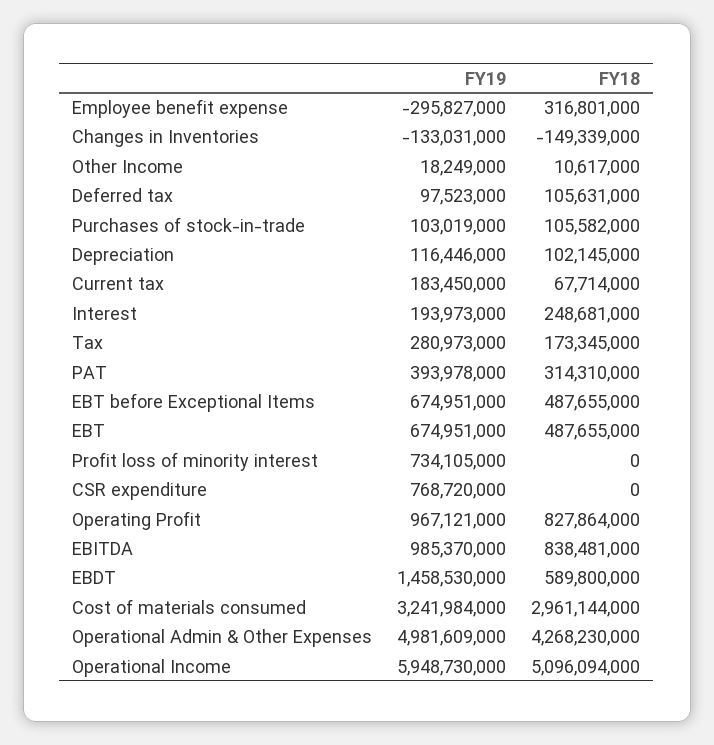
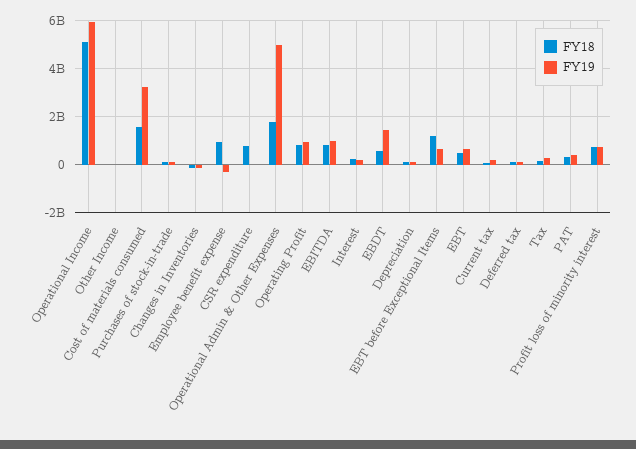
FY18, Employee benefit expense: 316801000 -> 1000000000
FY18, EBT before Exceptional Items: 487655000 -> 1250000000
FY18, Profit loss of minority interest: 0 -> 750000000
FY19, CSR expenditure: 768720000 -> 0
FY18, CSR expenditure: 0 -> 750000000
FY18, Cost of materials consumed: 2961144000 -> 1500000000
FY18, Operational Admin & Other Expenses: 4268230000 -> 1750000000

